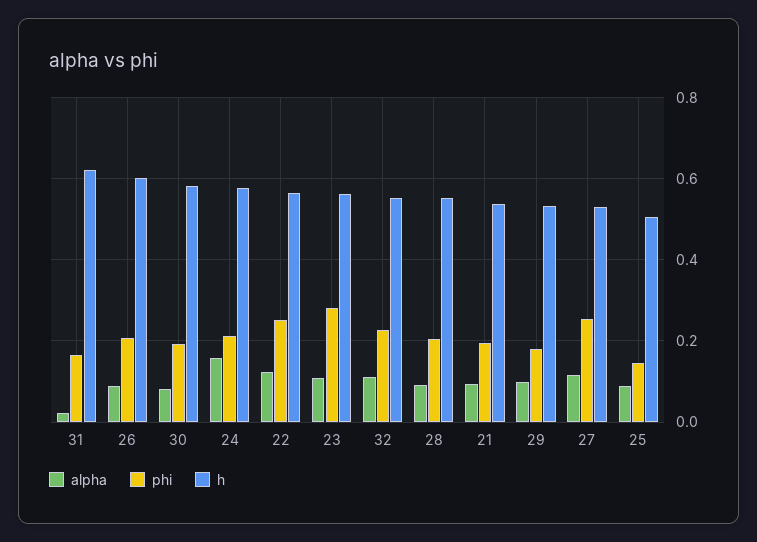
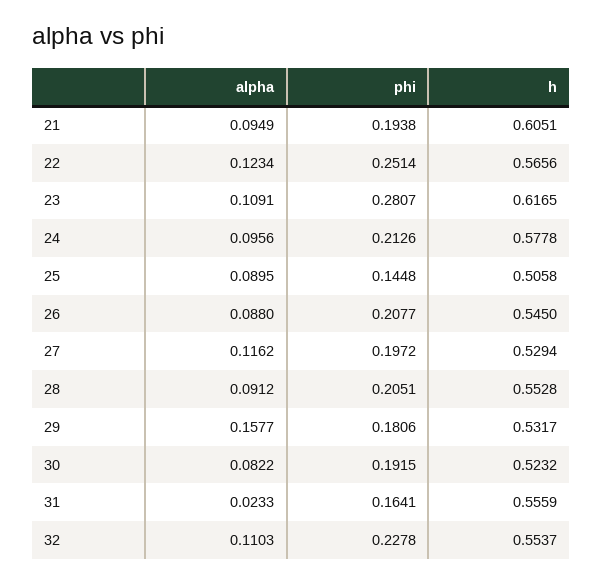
h, 31: 0.62 -> 0.5559
h, 26: 0.6 -> 0.545
h, 30: 0.58 -> 0.5232
alpha, 24: 0.16 -> 0.0956
h, 23: 0.56 -> 0.6165
h, 21: 0.54 -> 0.6051
alpha, 29: 0.1 -> 0.1577
phi, 27: 0.26 -> 0.1972

